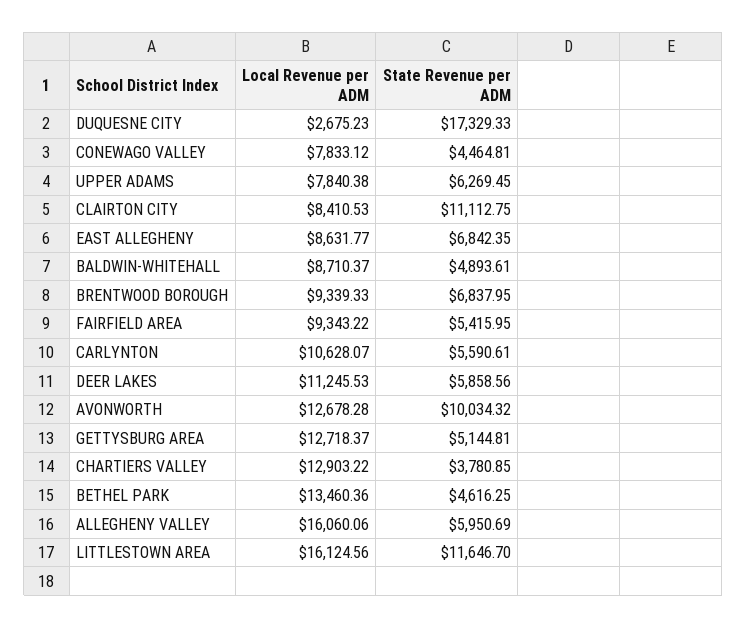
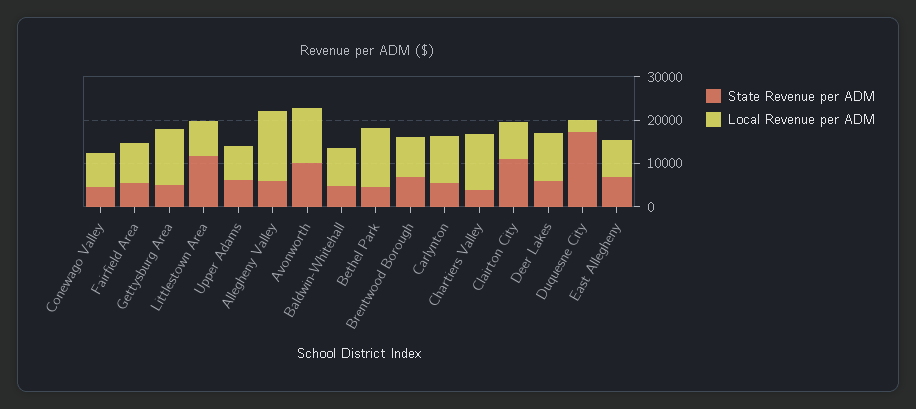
Local Revenue per ADM, LITTLESTOWN AREA: 16124.56 -> 8000

